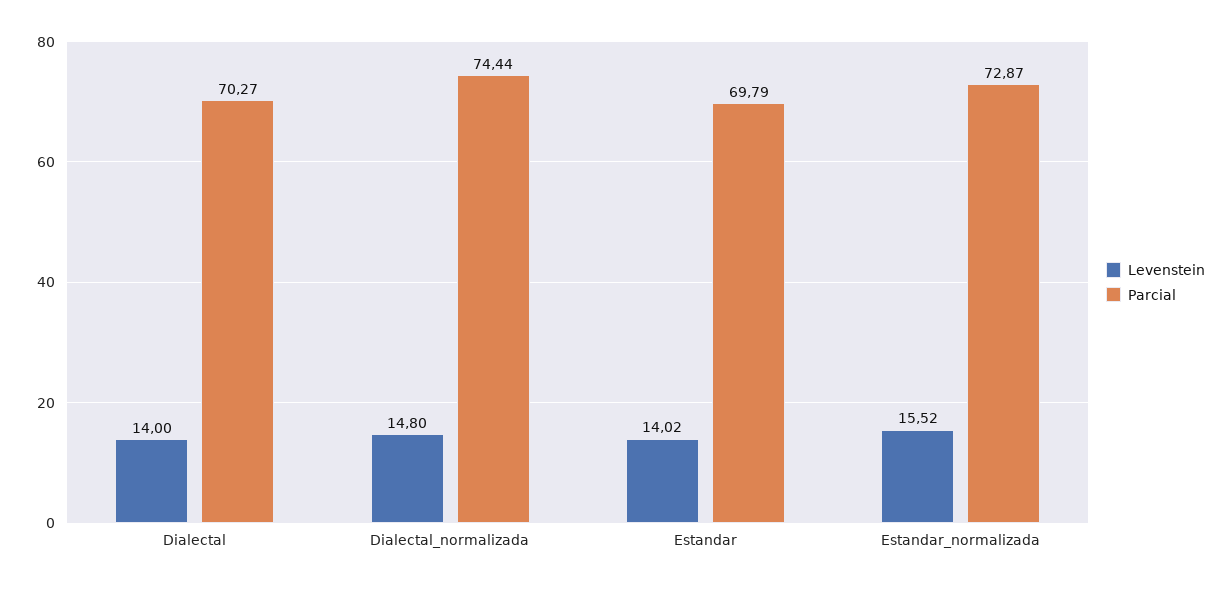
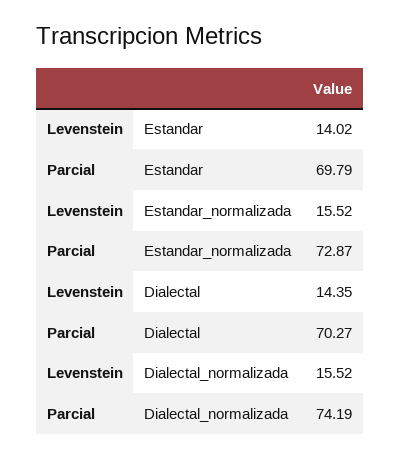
Levenstein, Dialectal: 14 -> 14.35
Levenstein, Dialectal_normalizada: 14.8 -> 15.52
Parcial, Dialectal_normalizada: 74.44 -> 74.19

